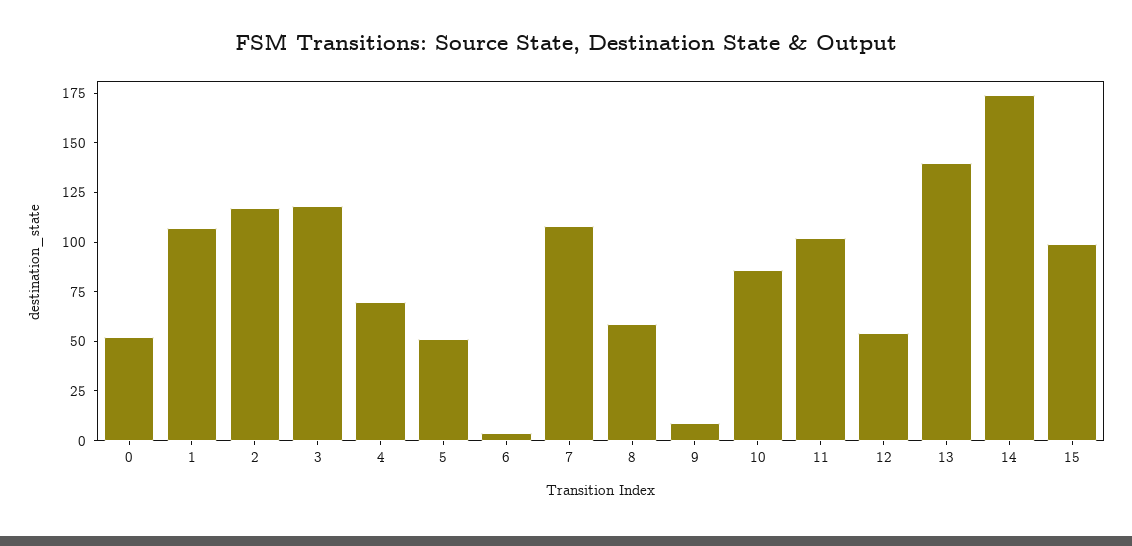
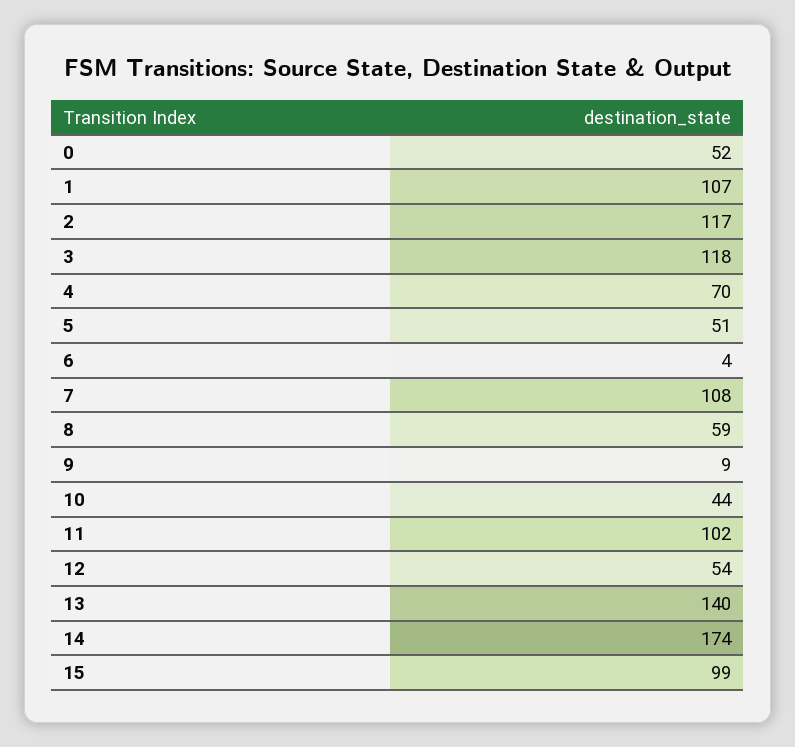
10: 85 -> 44

